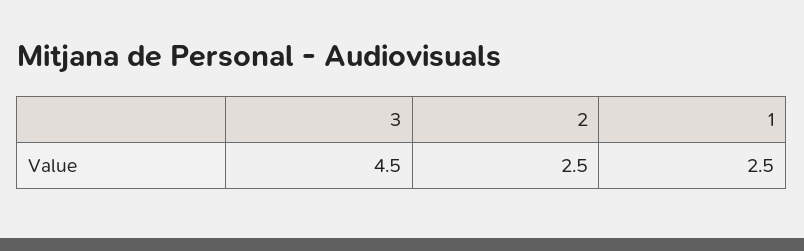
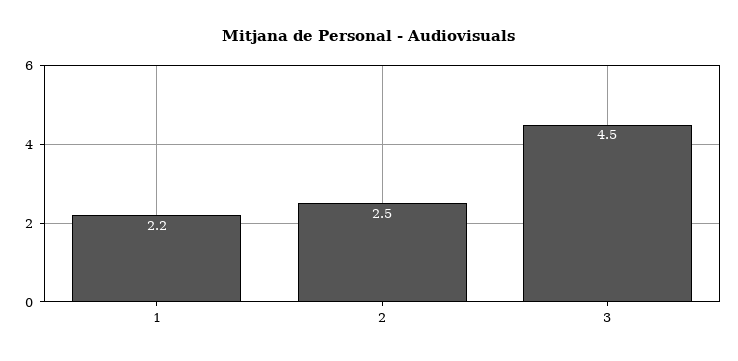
1: 2.5 -> 2.2

